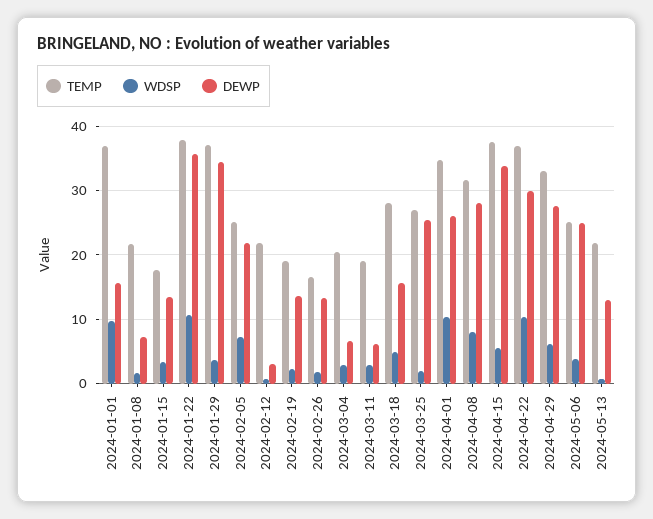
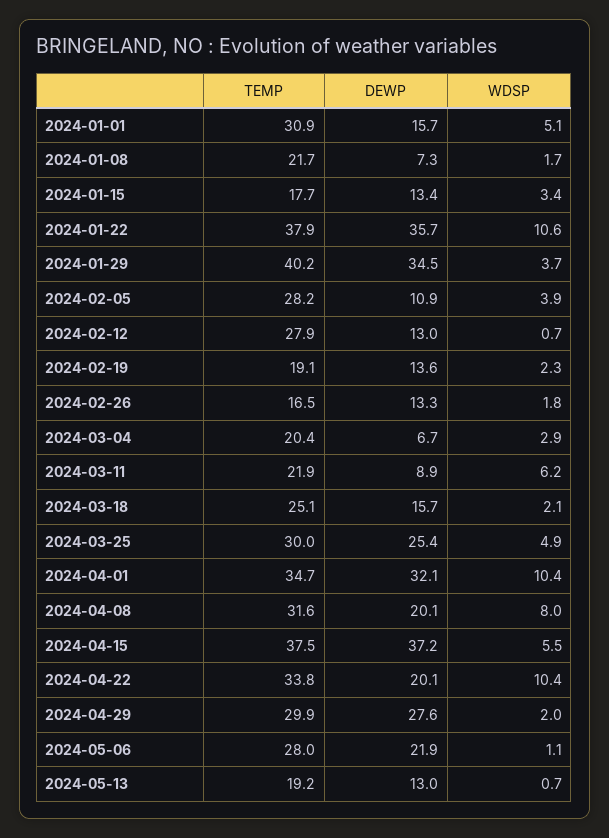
TEMP, 2024-01-01: 37 -> 30.9
WDSP, 2024-01-01: 10 -> 5.1
TEMP, 2024-01-29: 37 -> 40.2
TEMP, 2024-02-05: 25 -> 28.2
WDSP, 2024-02-05: 7 -> 3.9
DEWP, 2024-02-05: 22 -> 10.9
TEMP, 2024-02-12: 22 -> 27.9
DEWP, 2024-02-12: 3 -> 13
TEMP, 2024-03-11: 19 -> 21.9
WDSP, 2024-03-11: 3 -> 6.2
DEWP, 2024-03-11: 6 -> 8.9
TEMP, 2024-03-18: 28 -> 25.1
WDSP, 2024-03-18: 5 -> 2.1
TEMP, 2024-03-25: 27 -> 30
WDSP, 2024-03-25: 2 -> 4.9
DEWP, 2024-04-01: 26 -> 32.1
DEWP, 2024-04-08: 28 -> 20.1
DEWP, 2024-04-15: 34 -> 37.2
TEMP, 2024-04-22: 37 -> 33.8
DEWP, 2024-04-22: 30 -> 20.1
TEMP, 2024-04-29: 33 -> 29.9
WDSP, 2024-04-29: 6 -> 2
TEMP, 2024-05-06: 25 -> 28
WDSP, 2024-05-06: 4 -> 1.1
DEWP, 2024-05-06: 25 -> 21.9
TEMP, 2024-05-13: 22 -> 19.2

